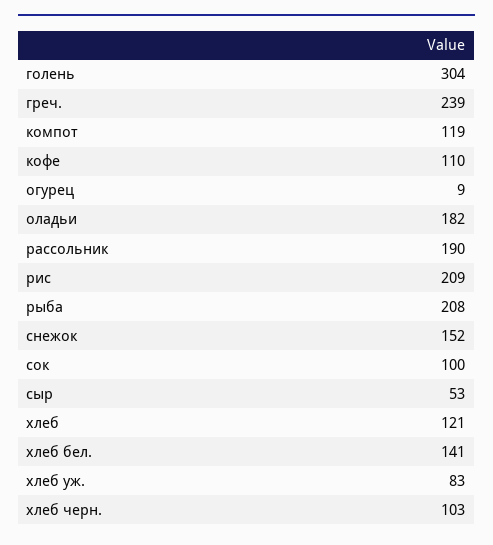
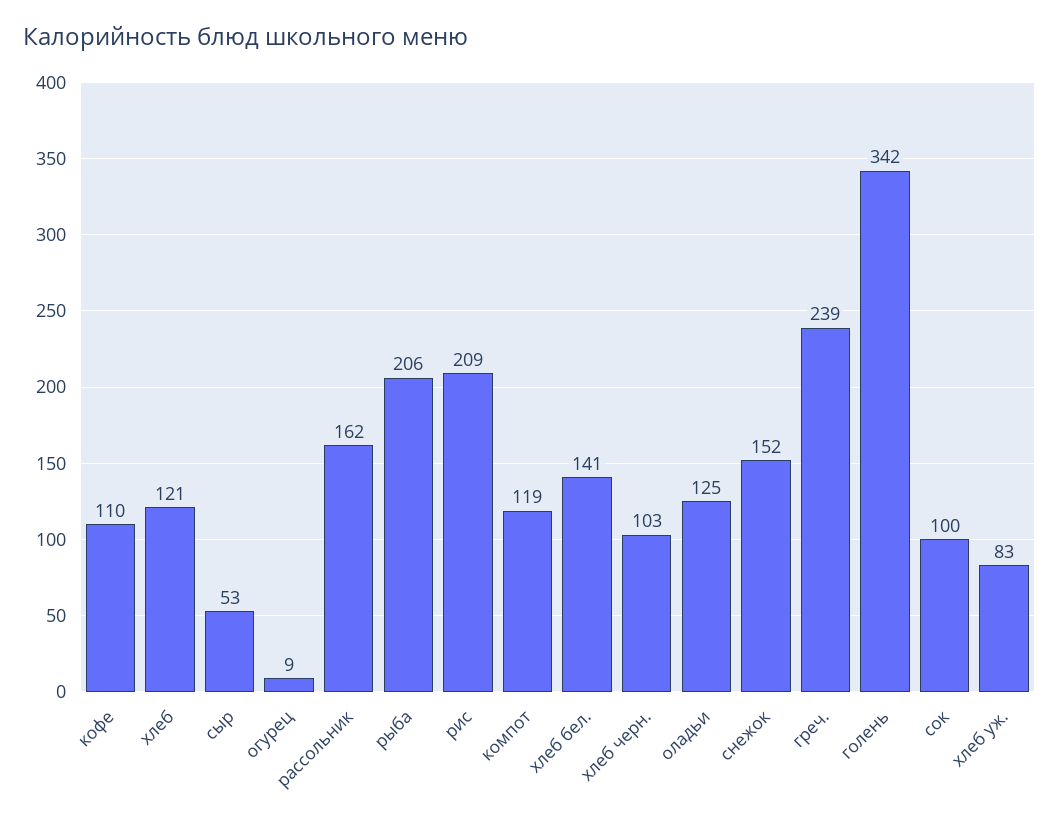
голень: 304 -> 342
оладьи: 182 -> 125
рассольник: 190 -> 162
рыба: 208 -> 206

